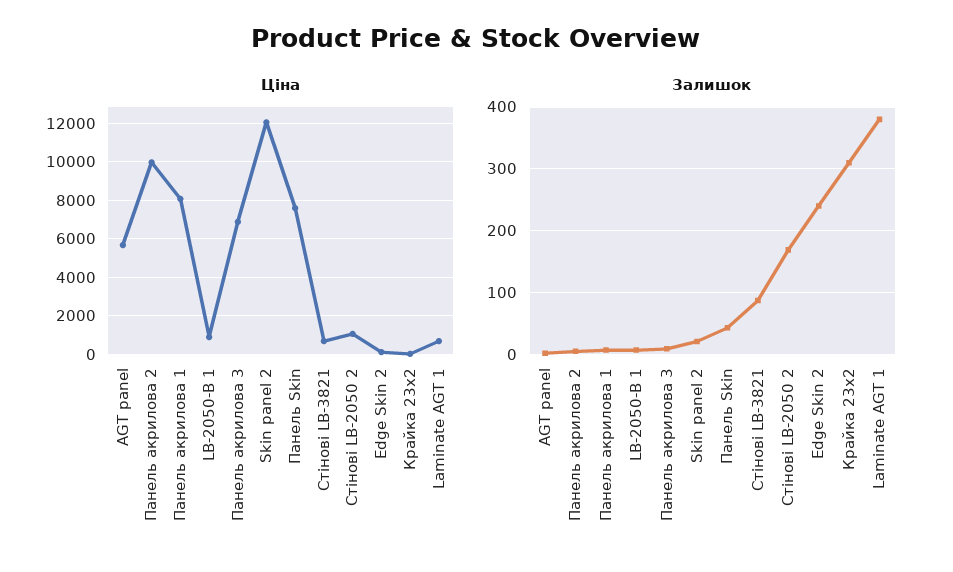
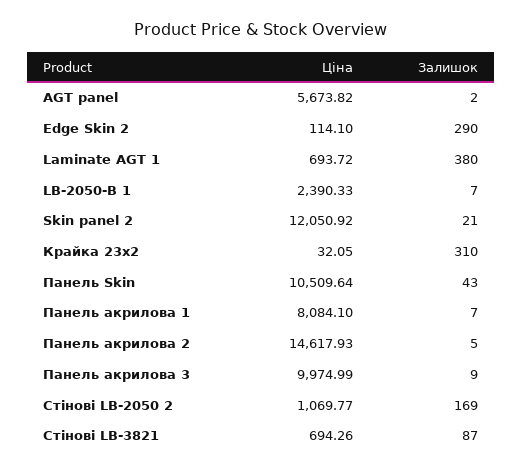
Ціна, Панель акрилова 2: 10000 -> 14617.93
Ціна, LB-2050-В 1: 1000 -> 2390.33
Ціна, Панель акрилова 3: 7000 -> 9974.99
Ціна, Панель Skin: 7500 -> 10509.64
Залишок, Edge Skin 2: 240 -> 290

